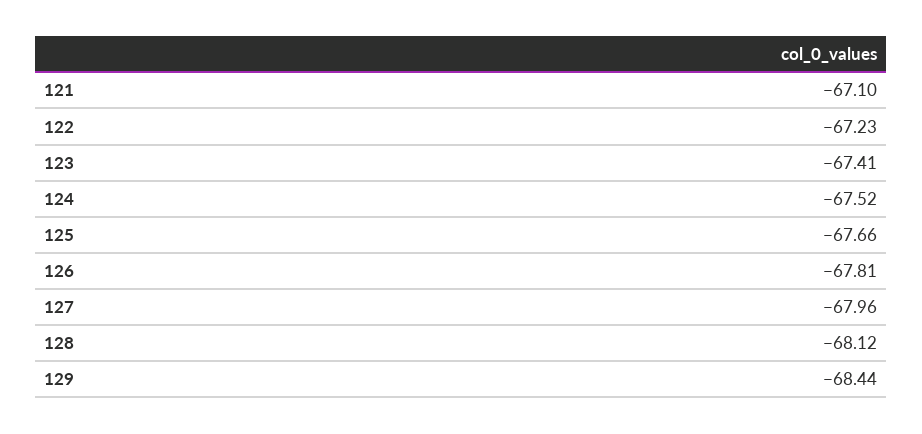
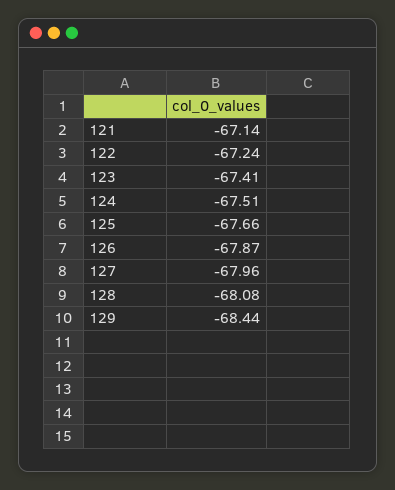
121: -67.1 -> -67.14
122: -67.23 -> -67.24
124: -67.52 -> -67.51
126: -67.81 -> -67.87
128: -68.12 -> -68.08

